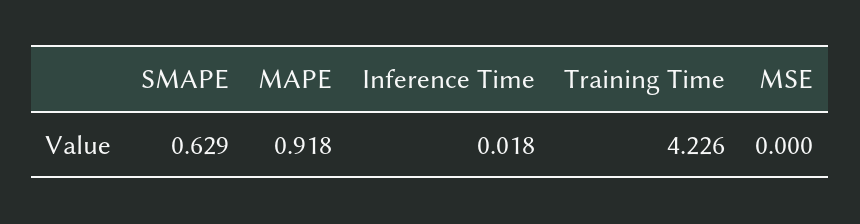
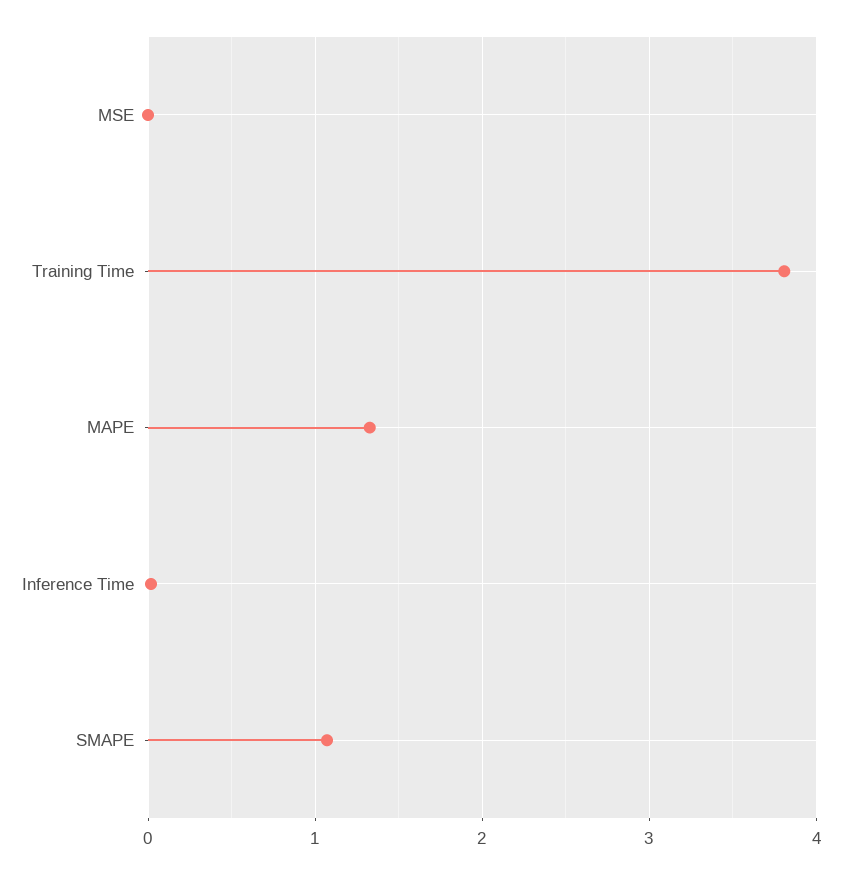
SMAPE: 0.629 -> 1.1
MAPE: 0.918 -> 1.3
Training Time: 4.226 -> 3.8

